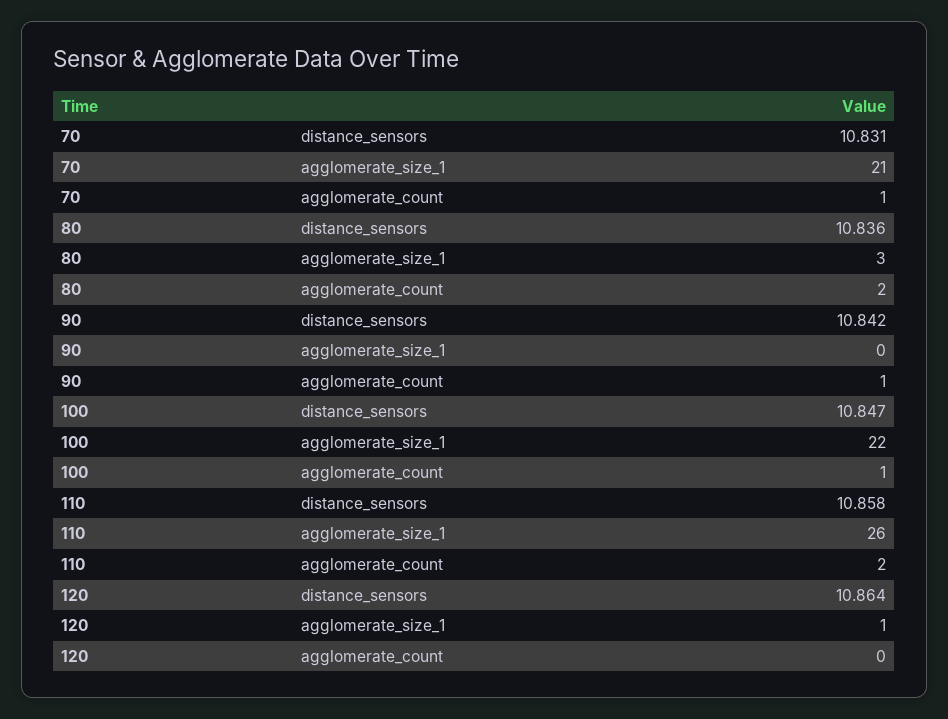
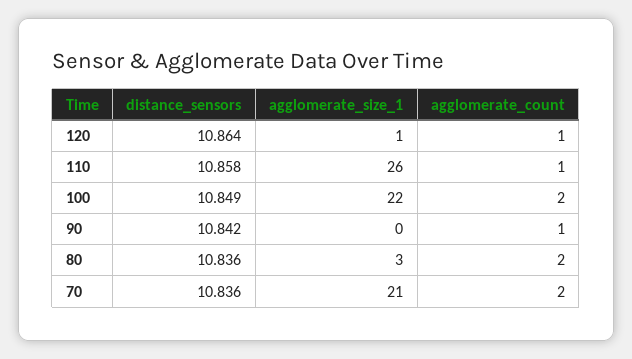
70, distance_sensors: 10.831 -> 10.836
70, agglomerate_count: 1 -> 2
100, distance_sensors: 10.847 -> 10.849
100, agglomerate_count: 1 -> 2
110, agglomerate_count: 2 -> 1
120, agglomerate_count: 0 -> 1

